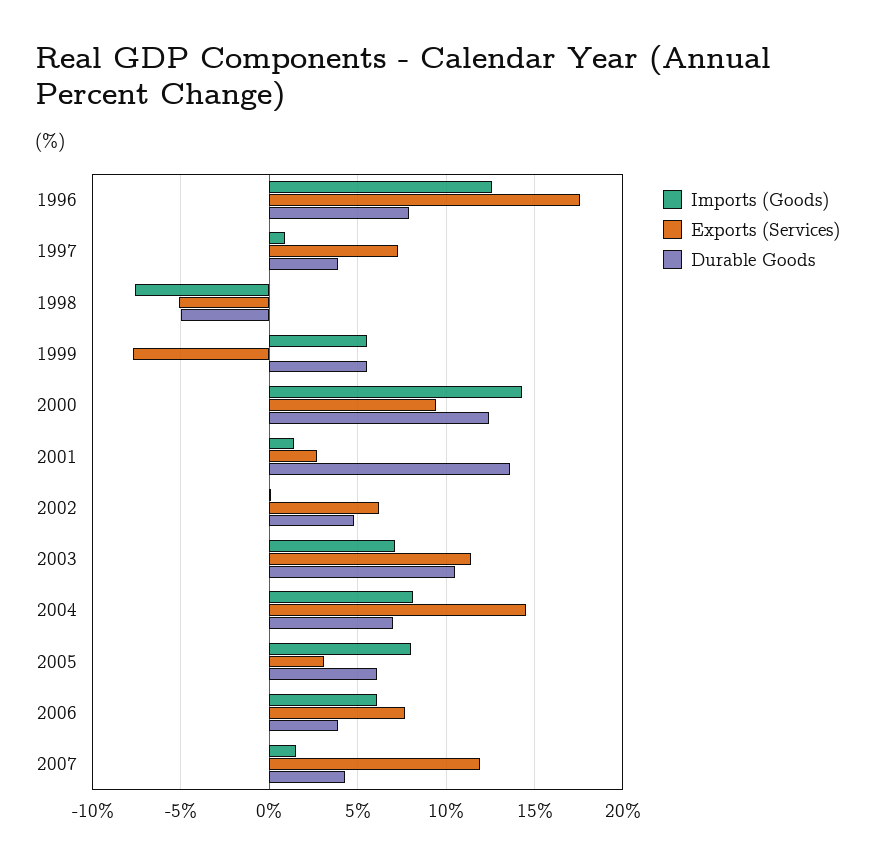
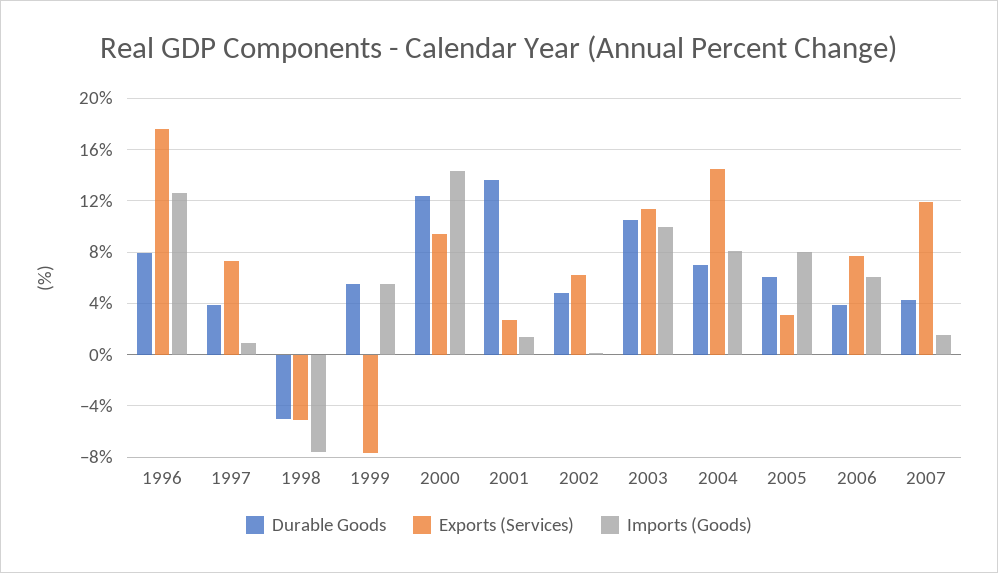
Imports (Goods), 2003: 7 -> 10

